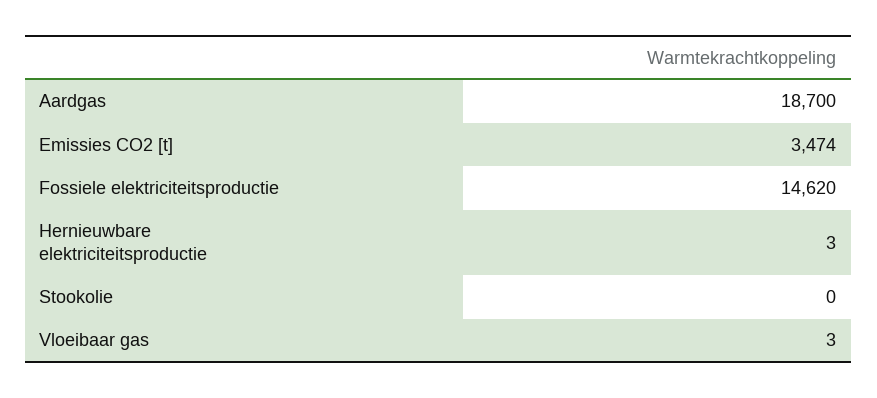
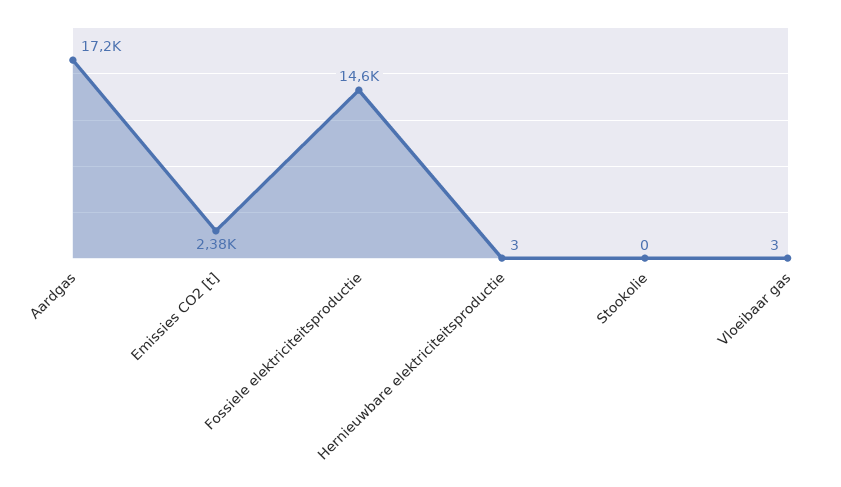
Aardgas: 18700 -> 17200
Emissies CO2 [t]: 3474 -> 2380

